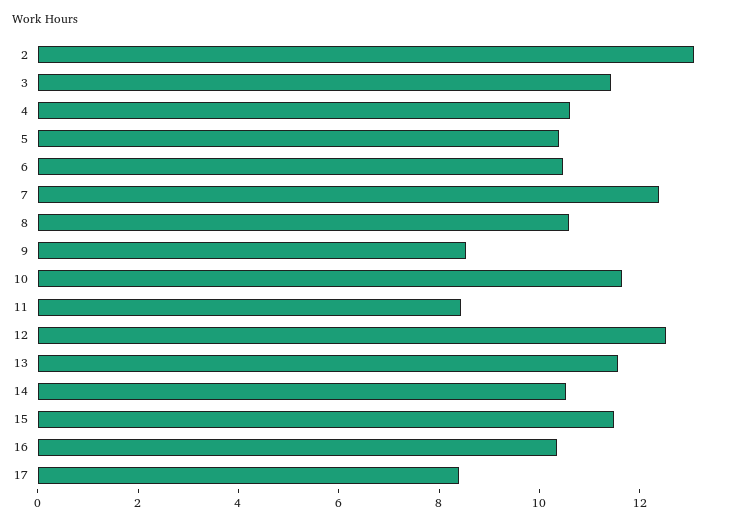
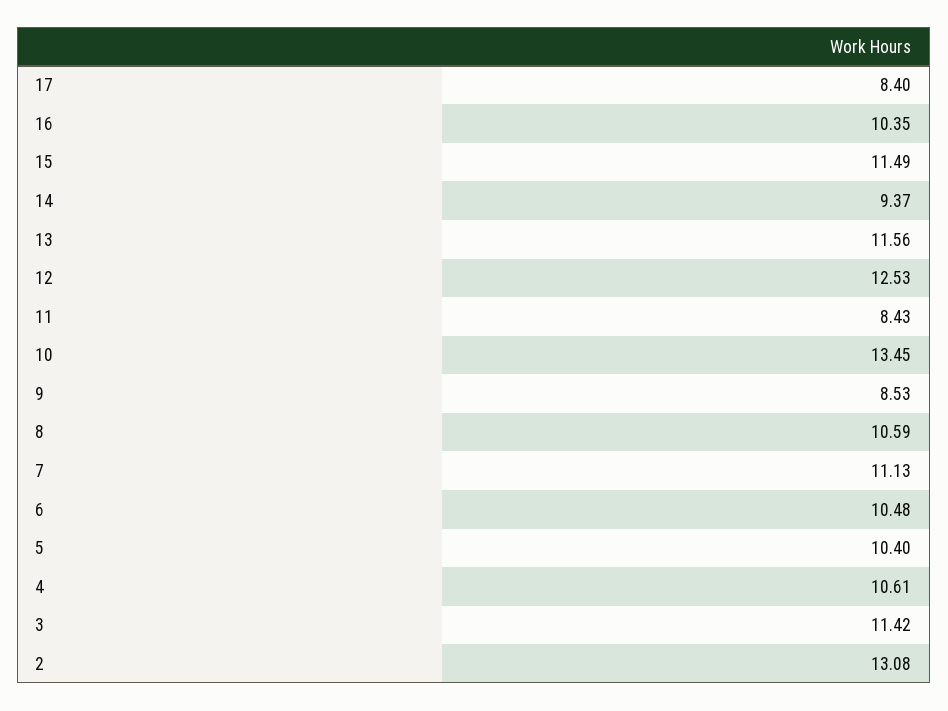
7: 12.5 -> 11.13
10: 11.5 -> 13.45
14: 10.5 -> 9.37

